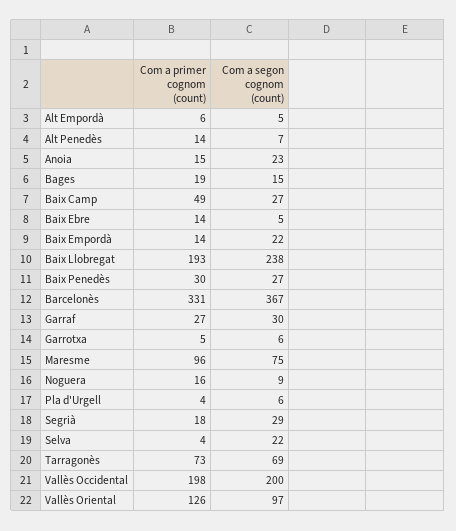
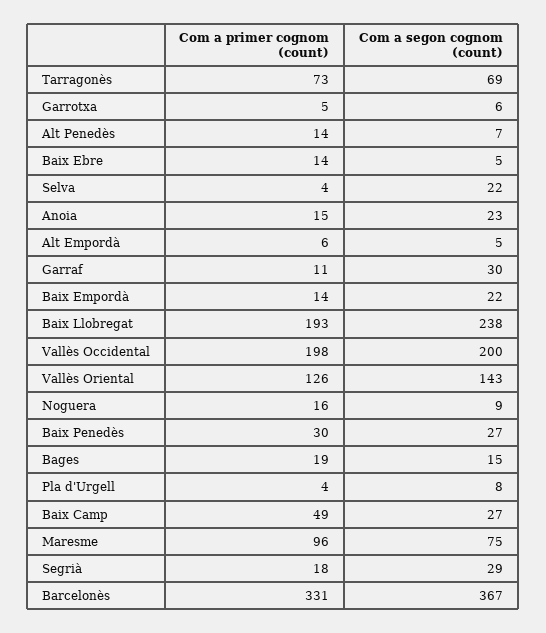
Com a primer cognom (count), Garraf: 27 -> 11
Com a segon cognom (count), Pla d'Urgell: 6 -> 8
Com a segon cognom (count), Vallès Oriental: 97 -> 143

